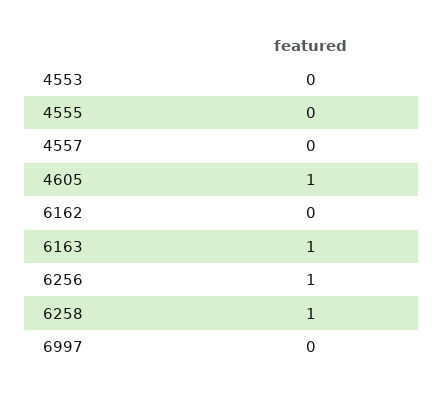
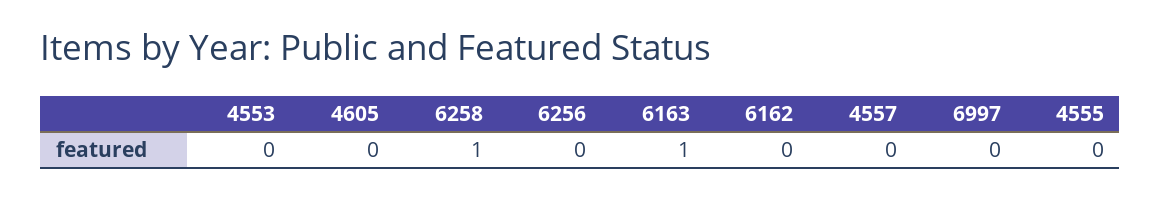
4605: 1 -> 0
6256: 1 -> 0

